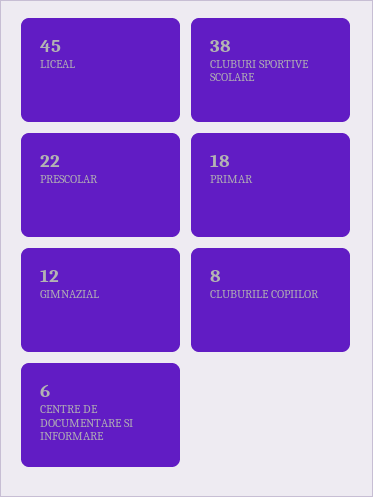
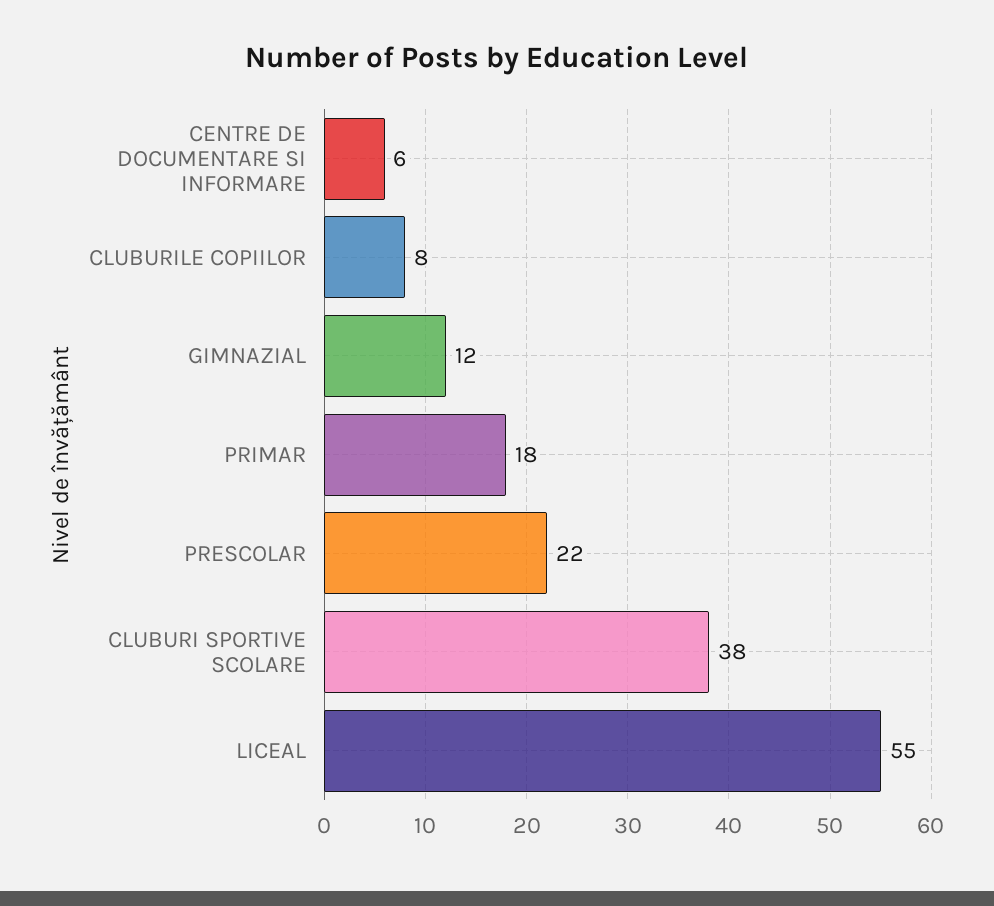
LICEAL: 45 -> 55

